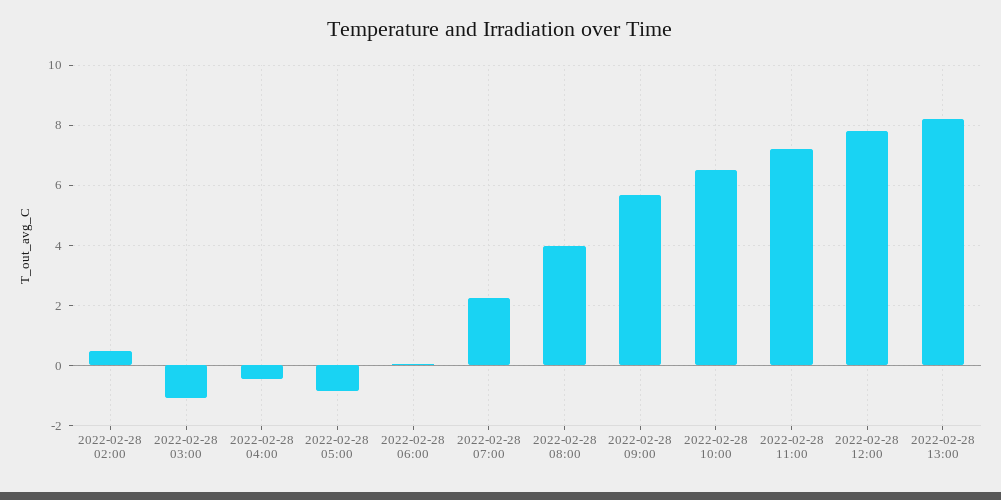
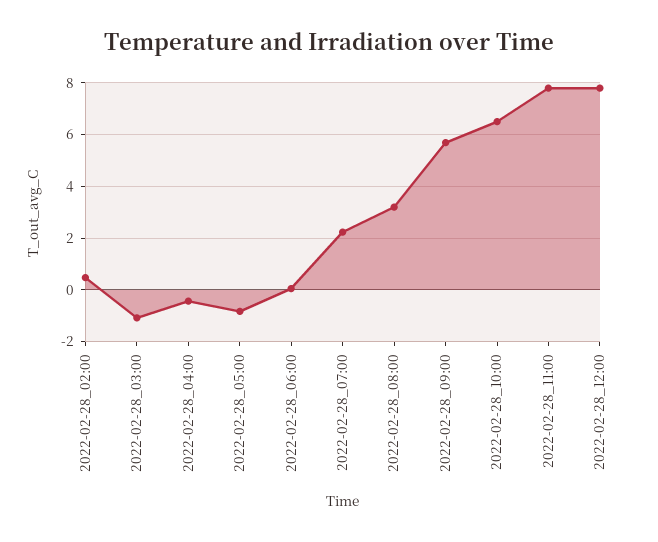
2022-02-28 08:00: 4 -> 3.25
2022-02-28 11:00: 7.2 -> 7.75
2022-02-28 13:00: 8.2 -> none

